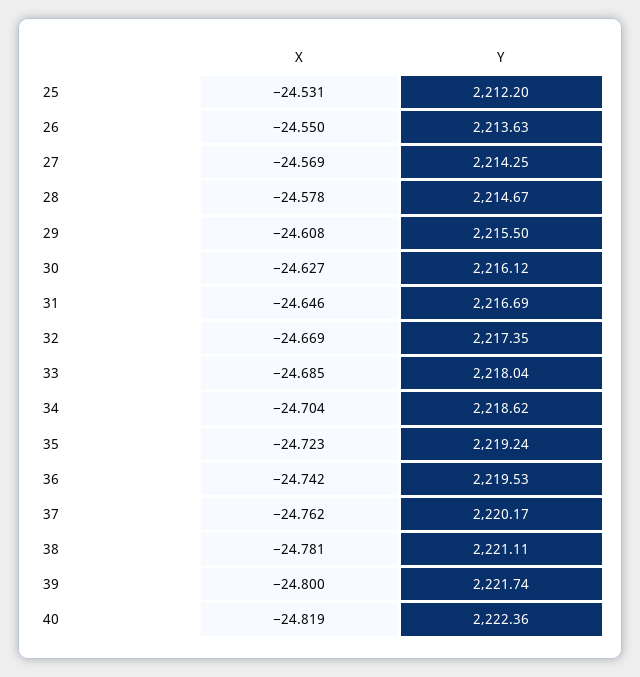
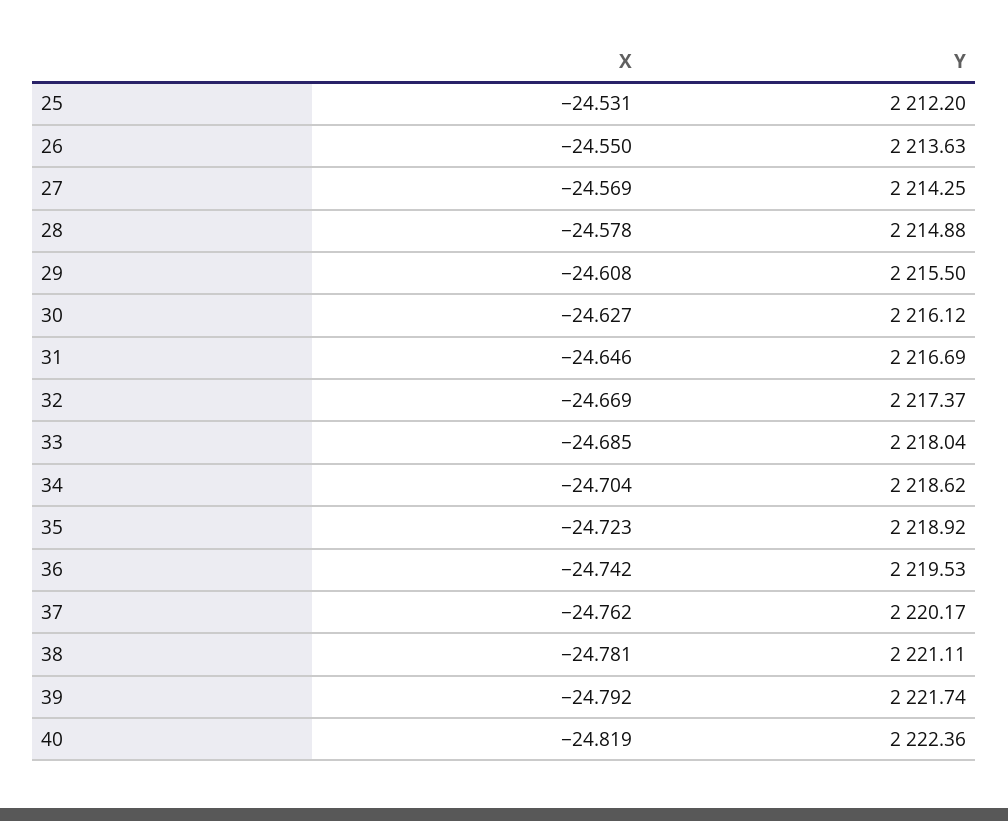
Y, 28: 2214.67 -> 2214.88
Y, 32: 2217.35 -> 2217.37
Y, 35: 2219.24 -> 2218.92
X, 39: -24.8 -> -24.792

